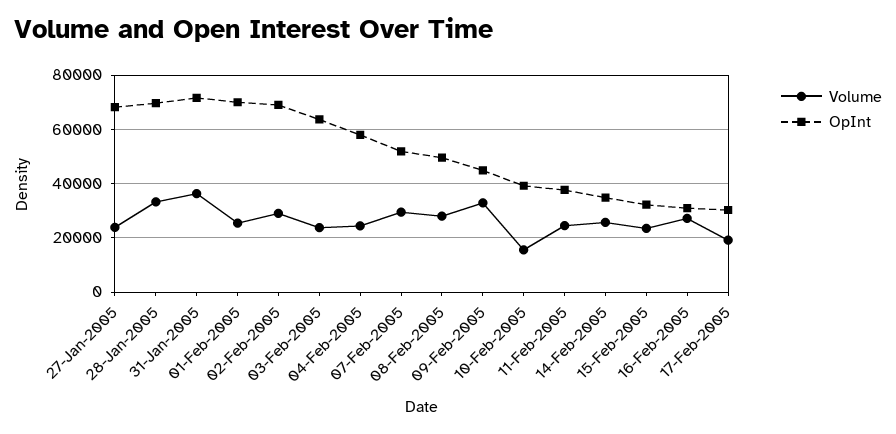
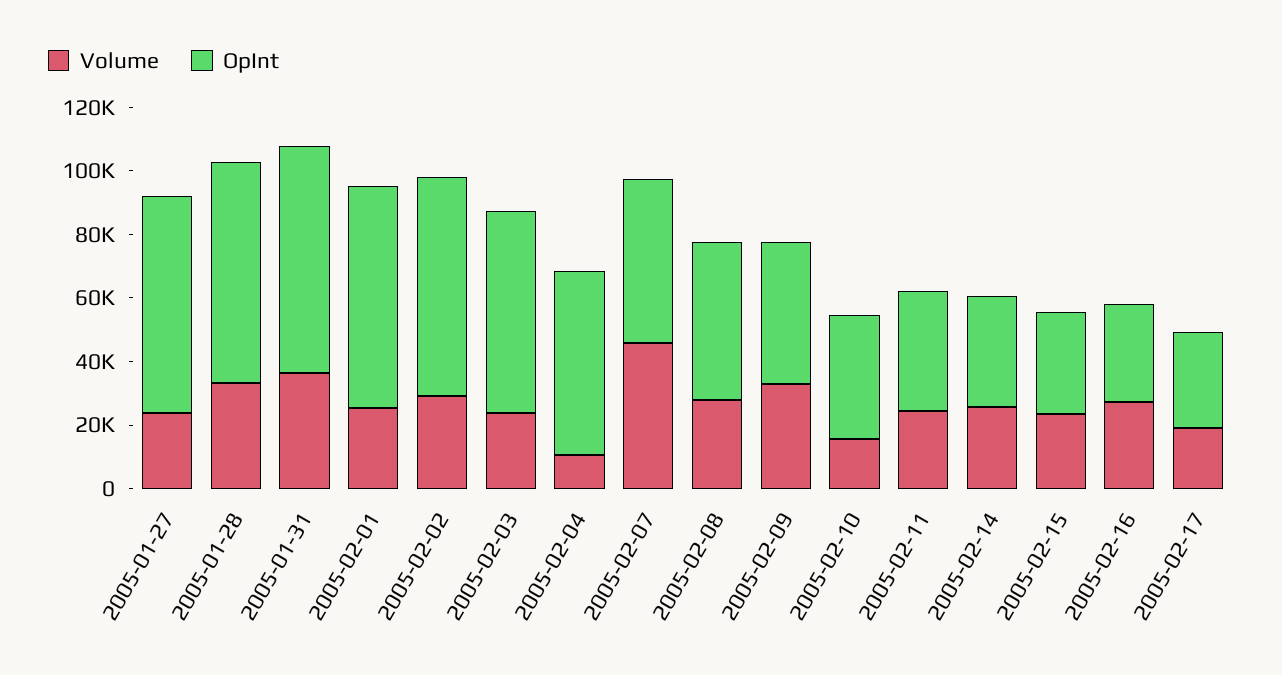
Volume, 04-Feb-2005: 25000 -> 10000
Volume, 07-Feb-2005: 30000 -> 45000

